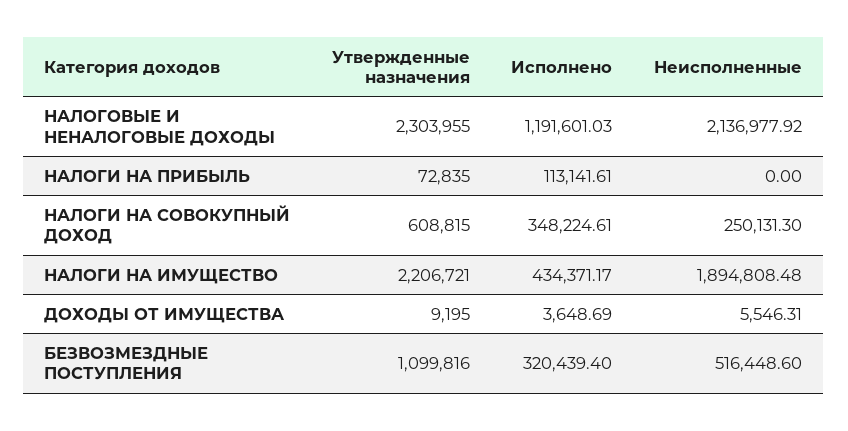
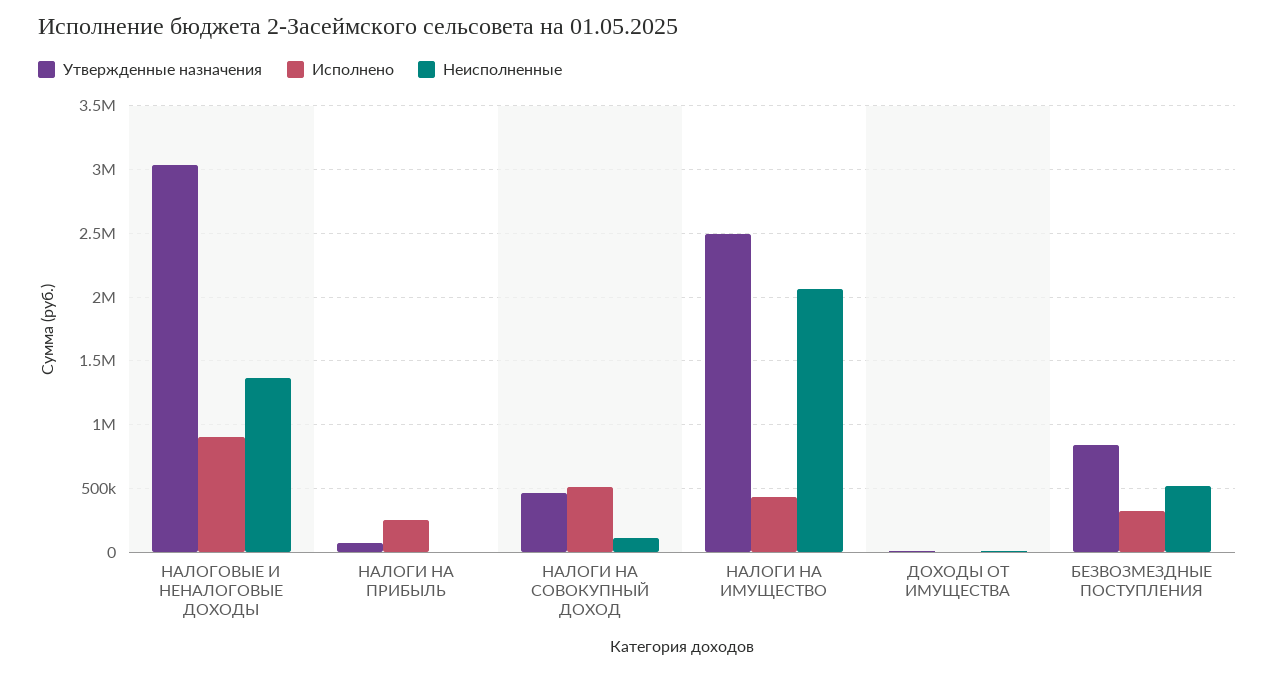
Утвержденные назначения, НАЛОГОВЫЕ И НЕНАЛОГОВЫЕ ДОХОДЫ: 2303955 -> 3050000
Исполнено, НАЛОГОВЫЕ И НЕНАЛОГОВЫЕ ДОХОДЫ: 1191601.03 -> 900000
Неисполненные, НАЛОГОВЫЕ И НЕНАЛОГОВЫЕ ДОХОДЫ: 2136977.92 -> 1350000
Исполнено, НАЛОГИ НА ПРИБЫЛЬ: 113141.61 -> 250000
Утвержденные назначения, НАЛОГИ НА СОВОКУПНЫЙ ДОХОД: 608815 -> 450000
Исполнено, НАЛОГИ НА СОВОКУПНЫЙ ДОХОД: 348224.61 -> 500000
Неисполненные, НАЛОГИ НА СОВОКУПНЫЙ ДОХОД: 250131.3 -> 100000
Утвержденные назначения, НАЛОГИ НА ИМУЩЕСТВО: 2206721 -> 2500000
Неисполненные, НАЛОГИ НА ИМУЩЕСТВО: 1894808.48 -> 2050000
Утвержденные назначения, БЕЗВОЗМЕЗДНЫЕ ПОСТУПЛЕНИЯ: 1099816 -> 850000

